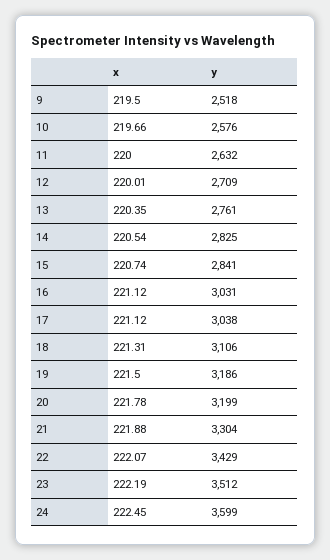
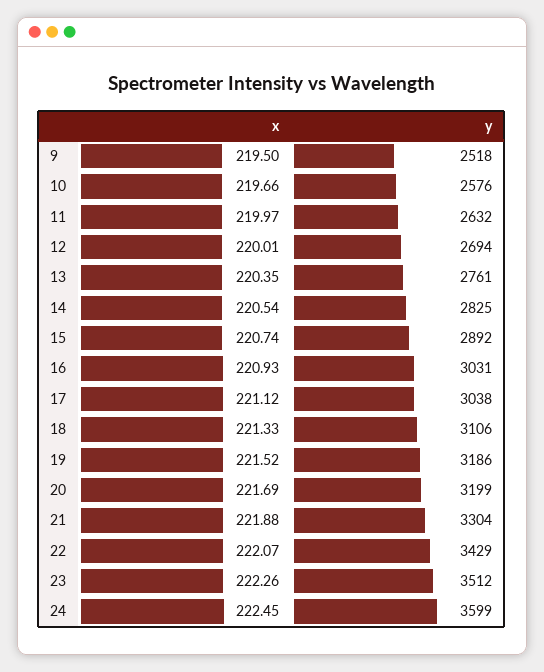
x, 11: 220 -> 219.97
y, 12: 2709 -> 2694
y, 15: 2841 -> 2892
x, 16: 221.12 -> 220.93
x, 18: 221.31 -> 221.33
x, 19: 221.5 -> 221.52
x, 20: 221.78 -> 221.69
x, 23: 222.19 -> 222.26

